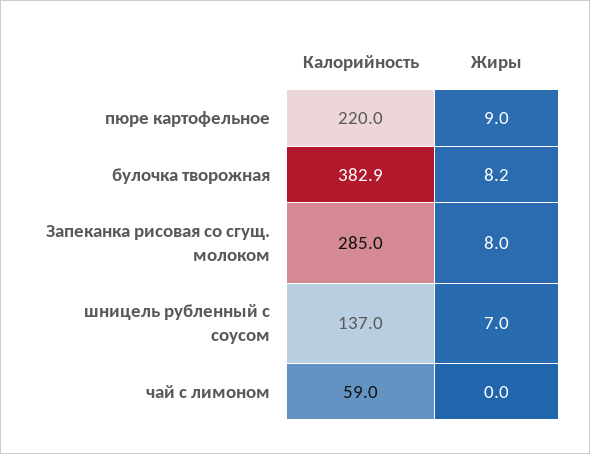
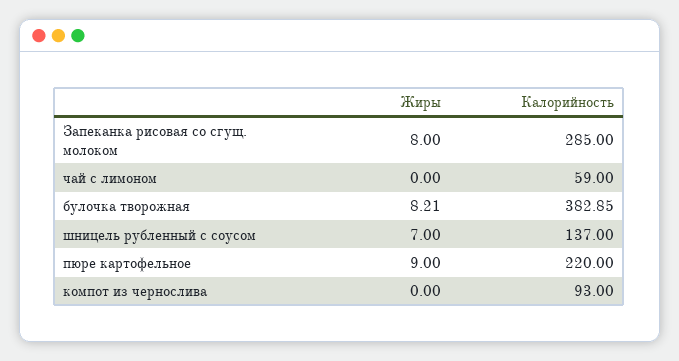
Жиры, компот из чернослива: none -> 0
Калорийность, компот из чернослива: none -> 93

